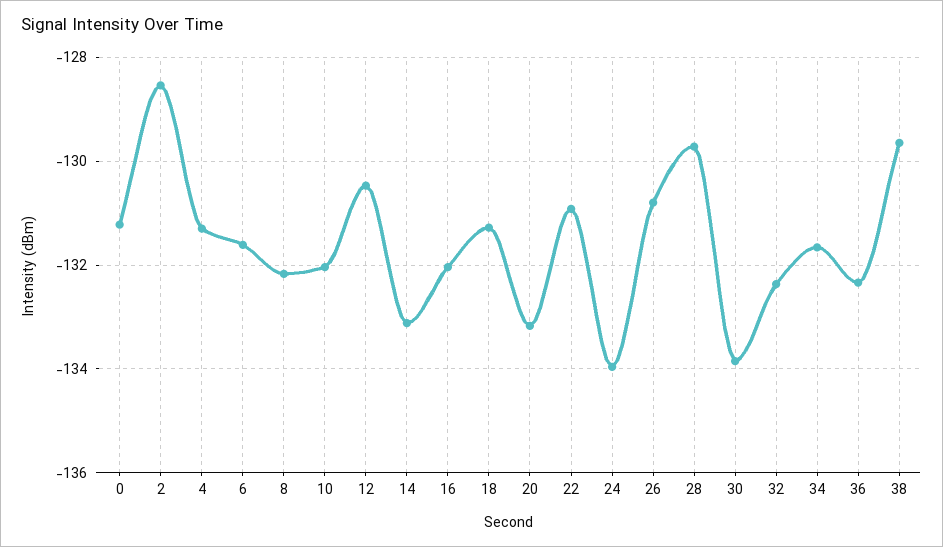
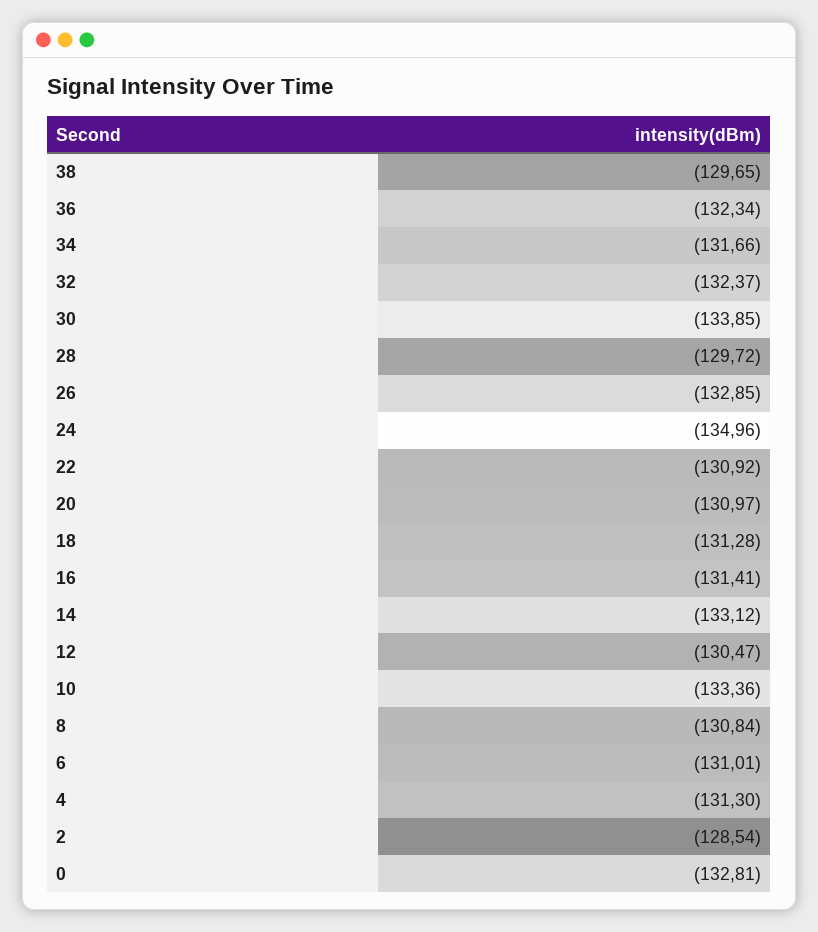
0: -131.2 -> -132.81
6: -131.6 -> -131.01
8: -132.2 -> -130.84
10: -132 -> -133.36
16: -132 -> -131.41
20: -133.2 -> -130.97
24: -134 -> -134.96
26: -130.8 -> -132.85

